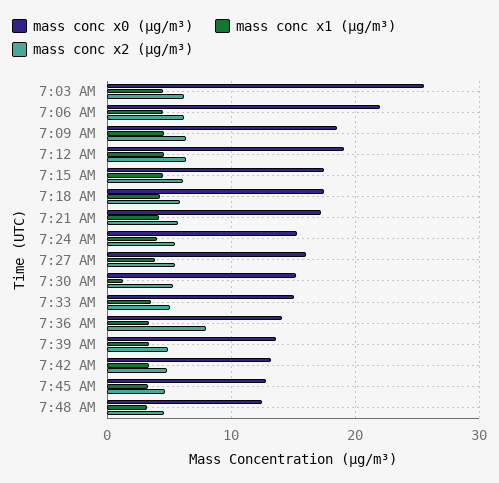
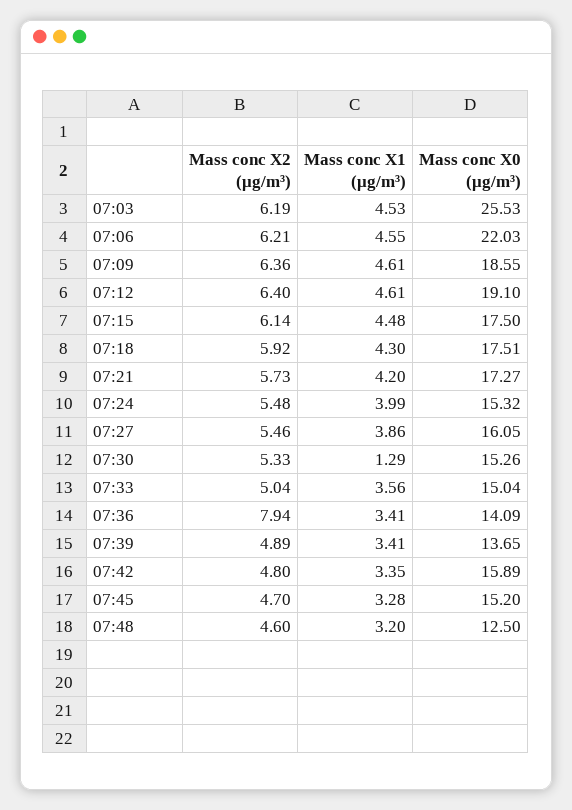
mass conc x0 (μg/m³), 7:42 AM: 13 -> 15.89
mass conc x0 (μg/m³), 7:45 AM: 13 -> 15.2

